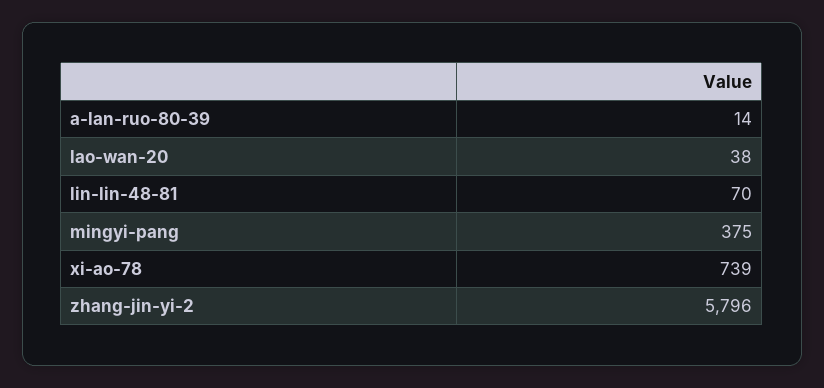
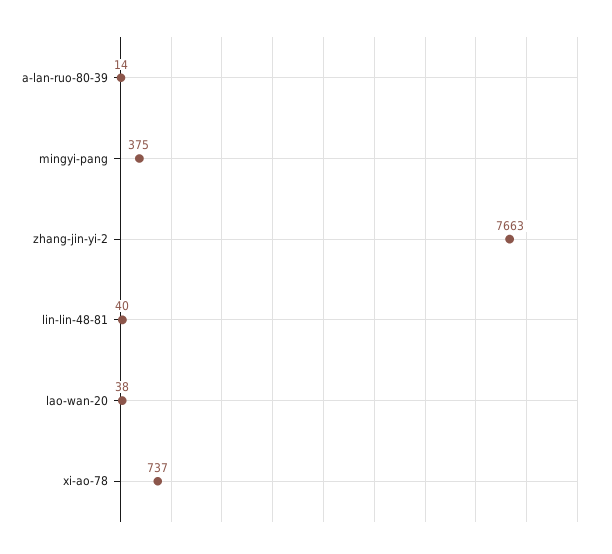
lin-lin-48-81: 70 -> 40
xi-ao-78: 739 -> 737
zhang-jin-yi-2: 5796 -> 7663

